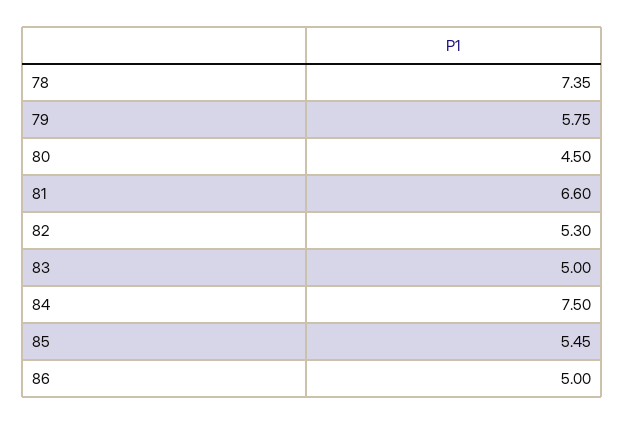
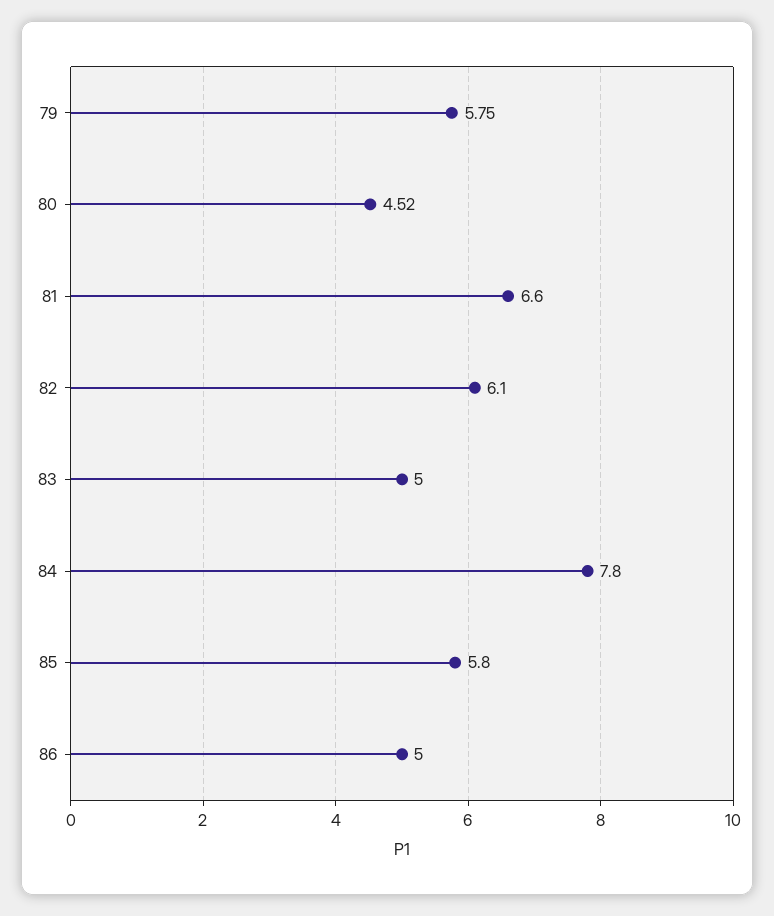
78: 7.35 -> none
80: 4.5 -> 4.52
82: 5.3 -> 6.1
84: 7.5 -> 7.8
85: 5.45 -> 5.8

